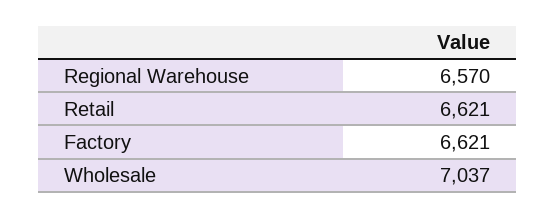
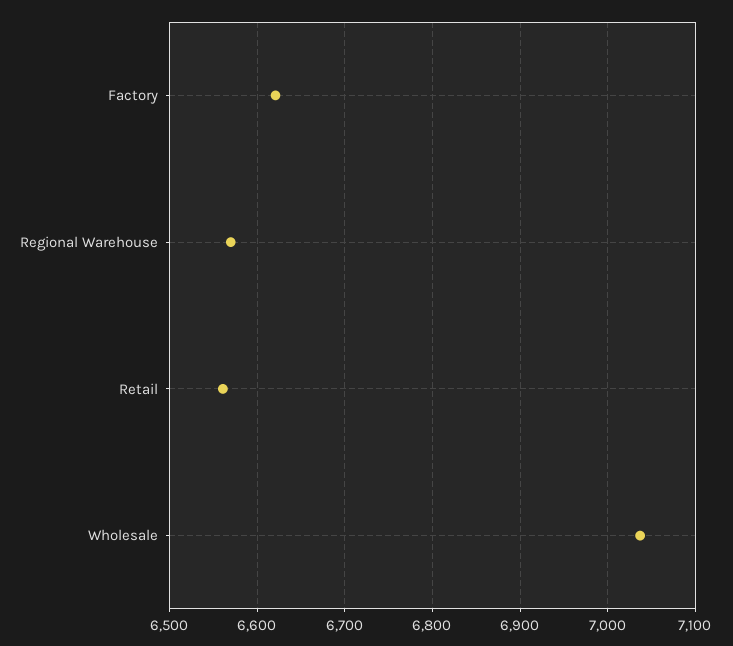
Retail: 6621 -> 6560

